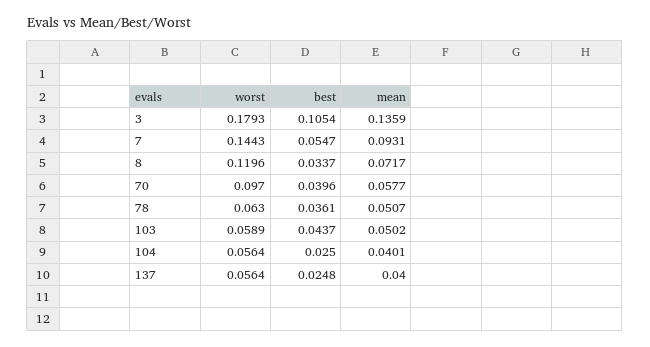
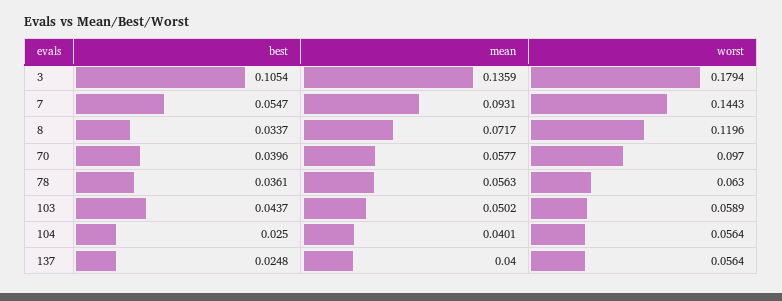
worst, 3: 0.1793 -> 0.1794
mean, 78: 0.0507 -> 0.0563

